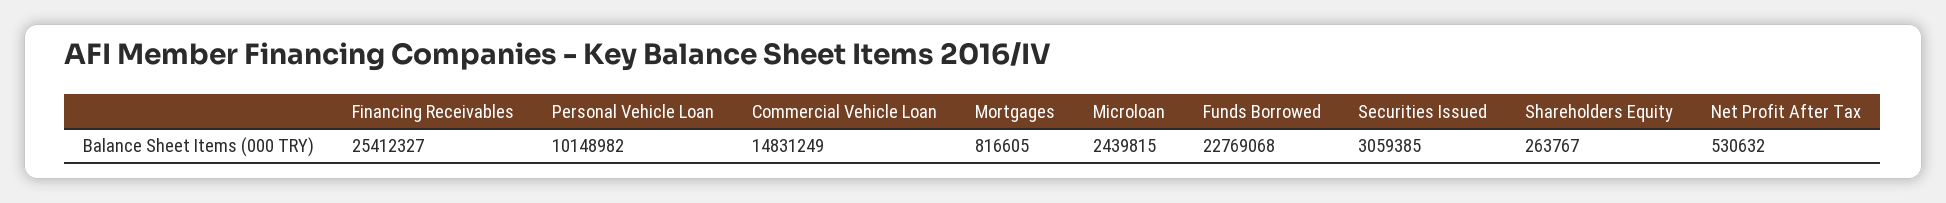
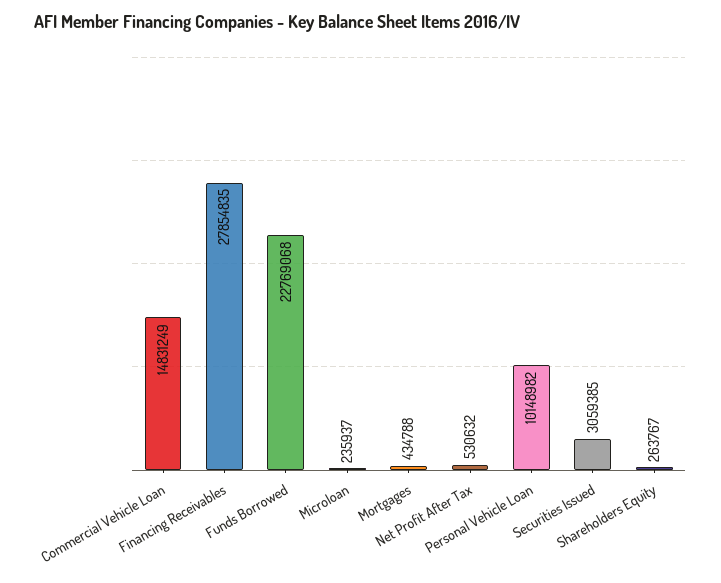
Financing Receivables: 25412327 -> 27854835
Mortgages: 816605 -> 434788
Microloan: 2439815 -> 235937

